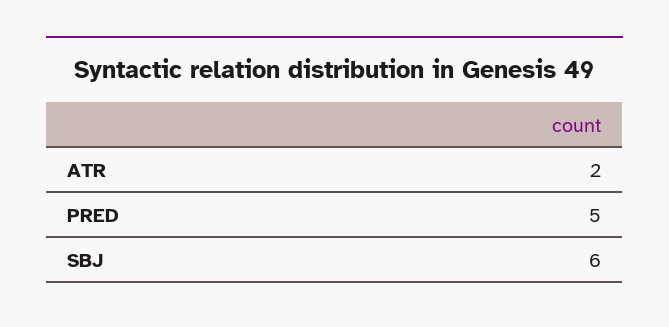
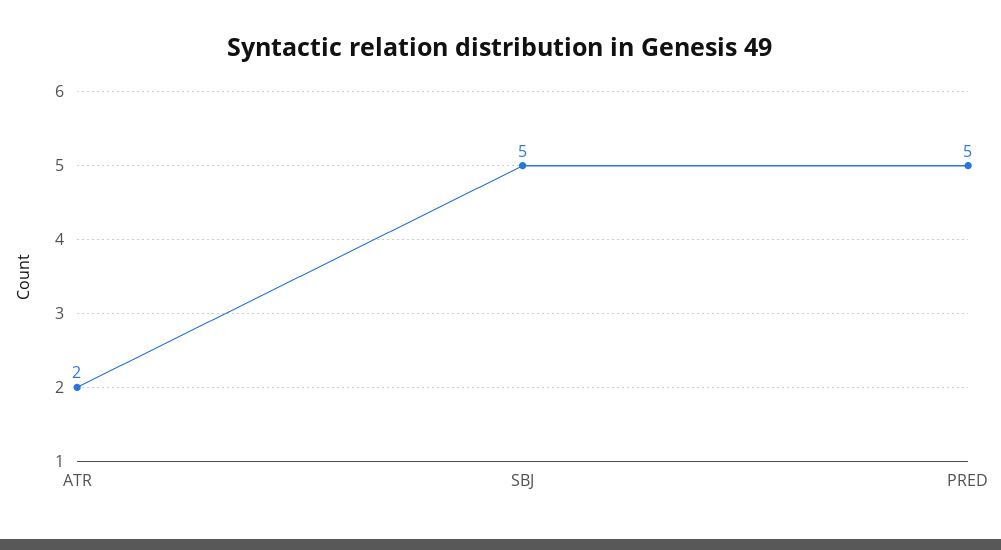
SBJ: 6 -> 5

